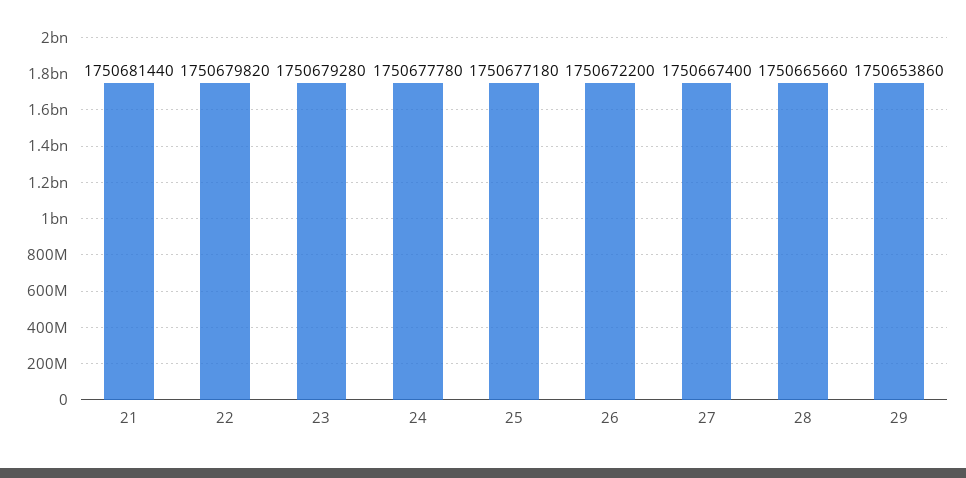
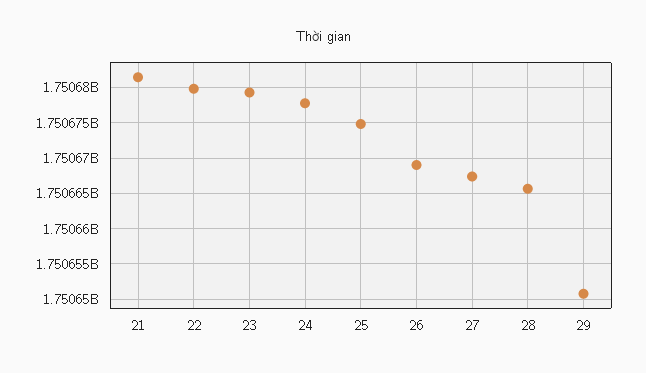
25: 1750677180 -> 1750675000
26: 1750672200 -> 1750669000
29: 1750653860 -> 1750651000

